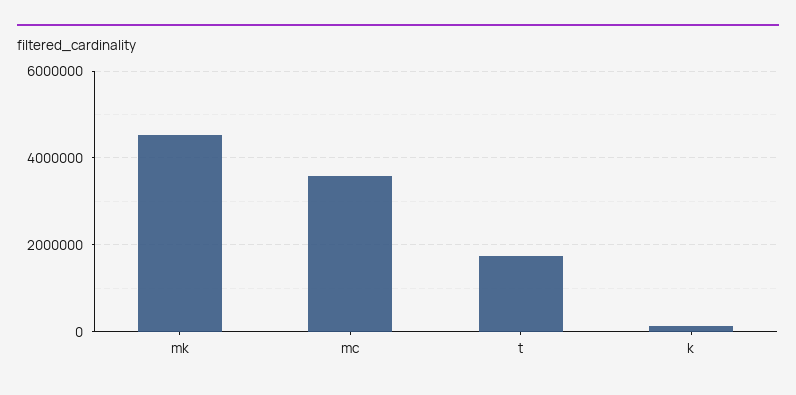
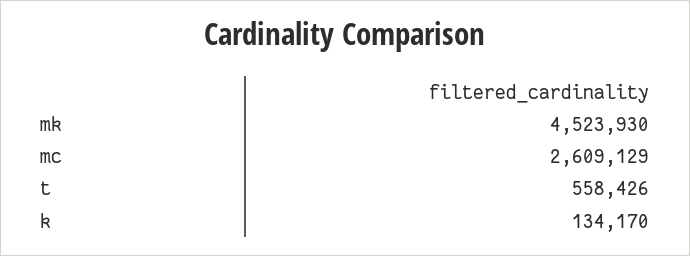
mc: 3600000 -> 2609129
t: 1800000 -> 558426

